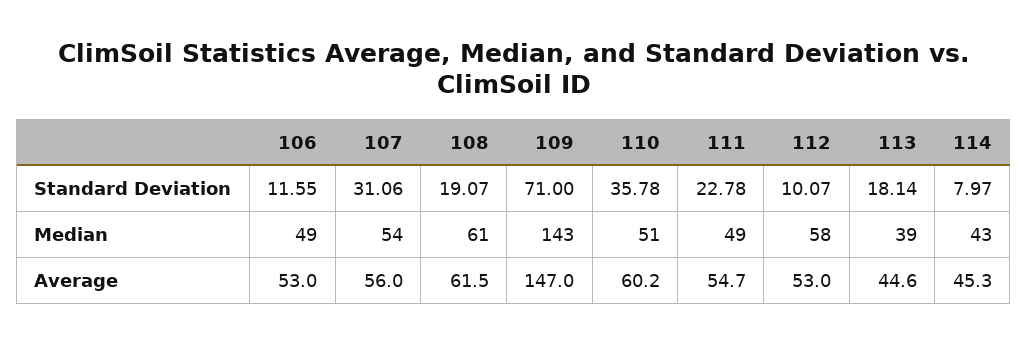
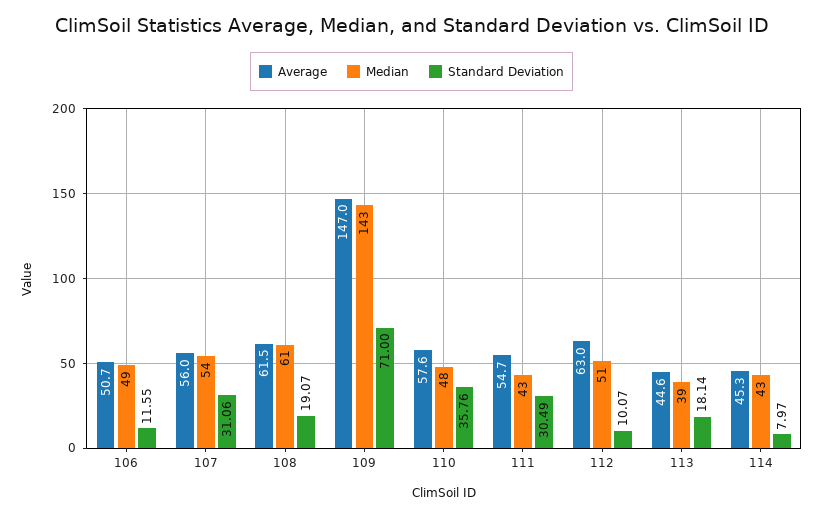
Standard Deviation, 110: 35.78 -> 35.76
Standard Deviation, 111: 22.78 -> 30.49
Median, 110: 51 -> 48
Median, 111: 49 -> 43
Median, 112: 58 -> 51
Average, 106: 53 -> 50.7
Average, 110: 60.2 -> 57.6
Average, 112: 53 -> 63

